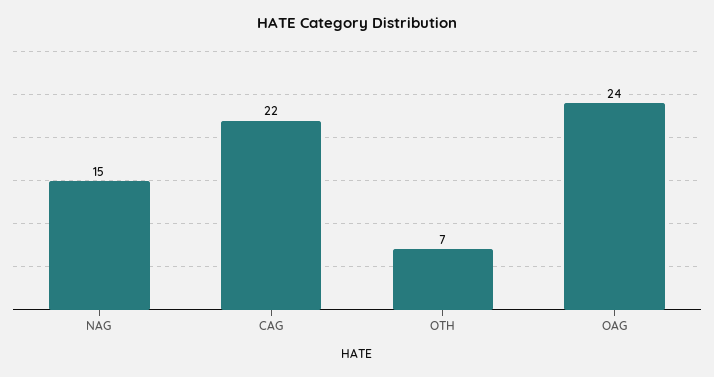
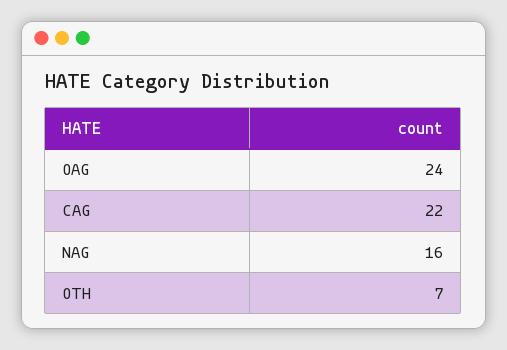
NAG: 15 -> 16

